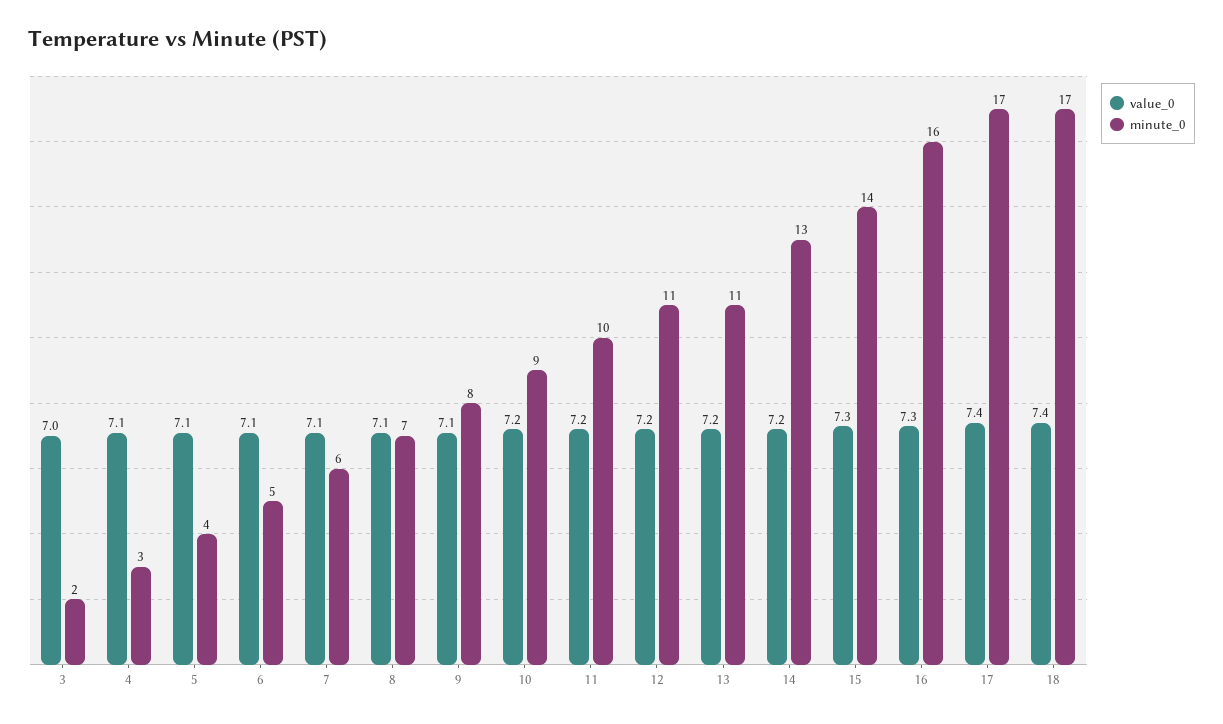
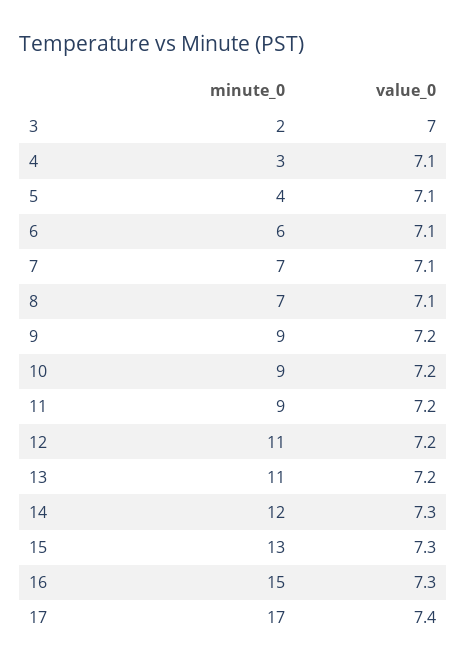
minute_0, 6: 5 -> 6
minute_0, 7: 6 -> 7
value_0, 9: 7.1 -> 7.2
minute_0, 9: 8 -> 9
minute_0, 11: 10 -> 9
value_0, 14: 7.2 -> 7.3
minute_0, 14: 13 -> 12
minute_0, 15: 14 -> 13
minute_0, 16: 16 -> 15
value_0, 18: 7.4 -> none
minute_0, 18: 17 -> none

